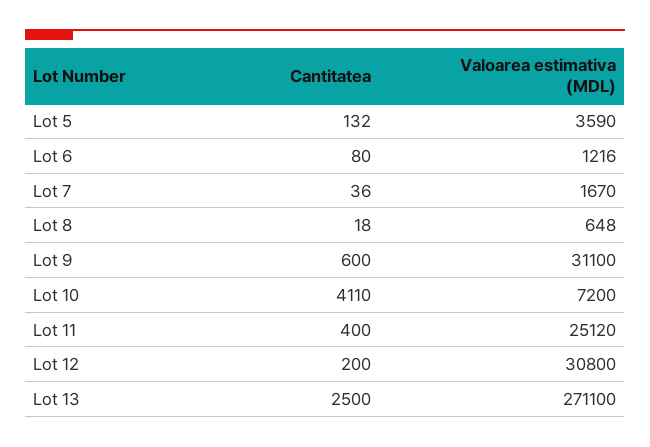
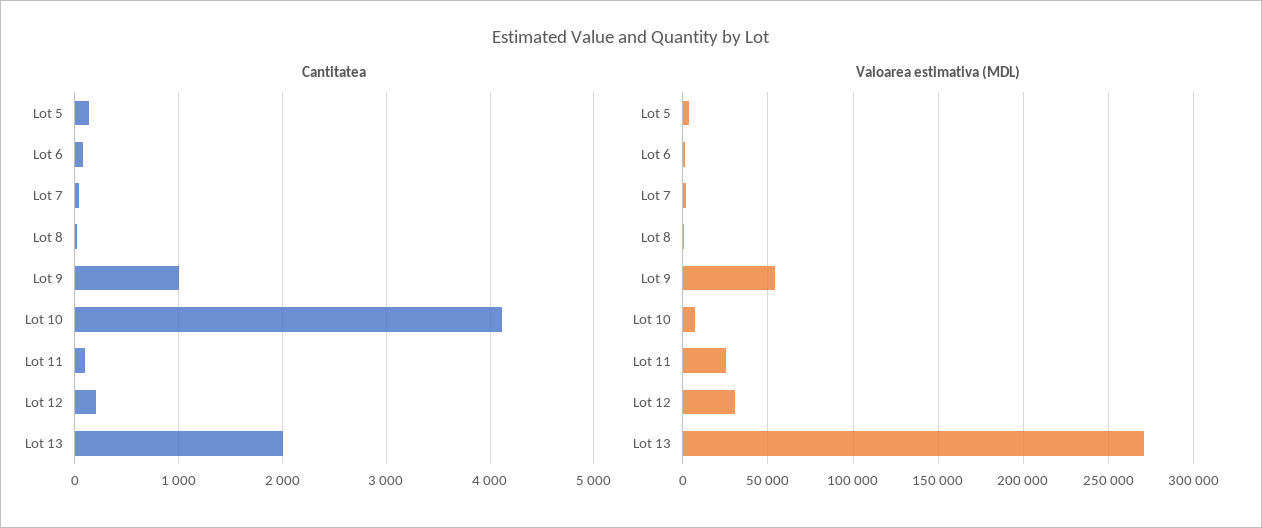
Cantitatea, Lot 9: 600 -> 1000
Valoarea estimativa (MDL), Lot 9: 31100 -> 55000
Cantitatea, Lot 11: 400 -> 100
Cantitatea, Lot 13: 2500 -> 2000

